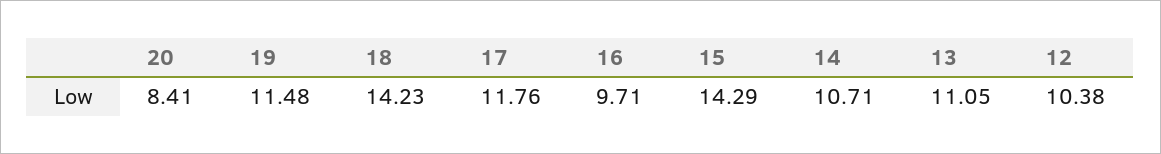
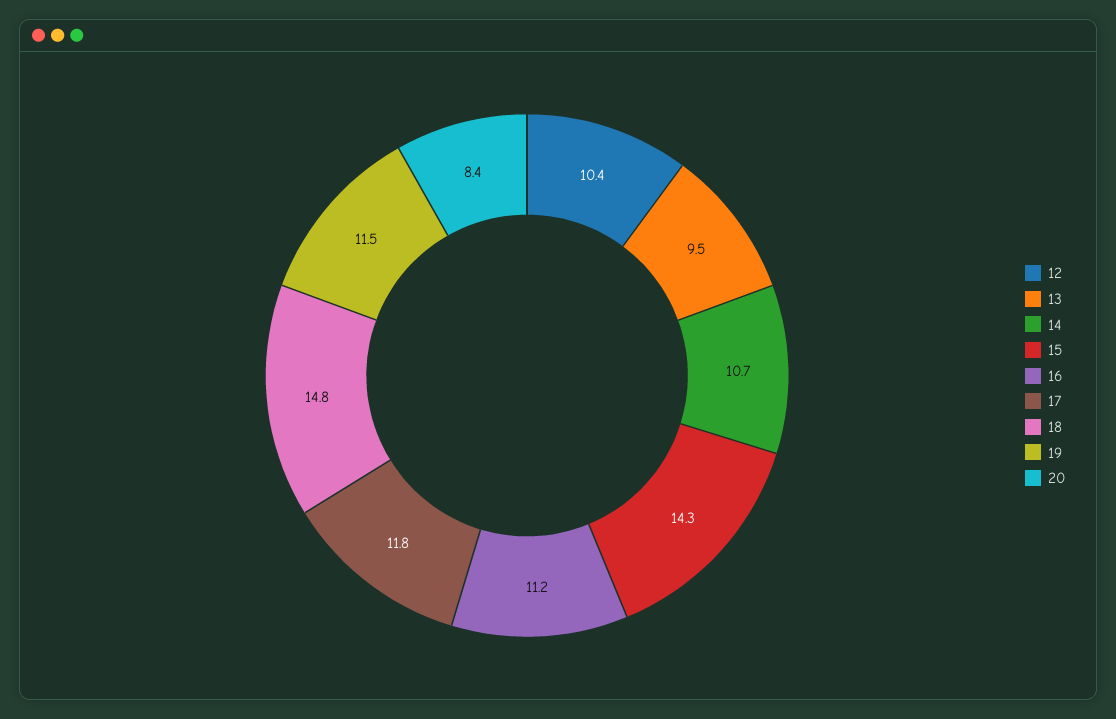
18: 14.23 -> 14.8
16: 9.71 -> 11.2
13: 11.05 -> 9.5

